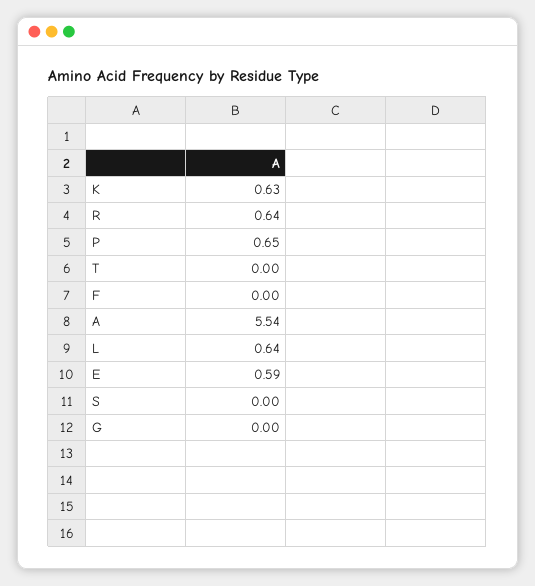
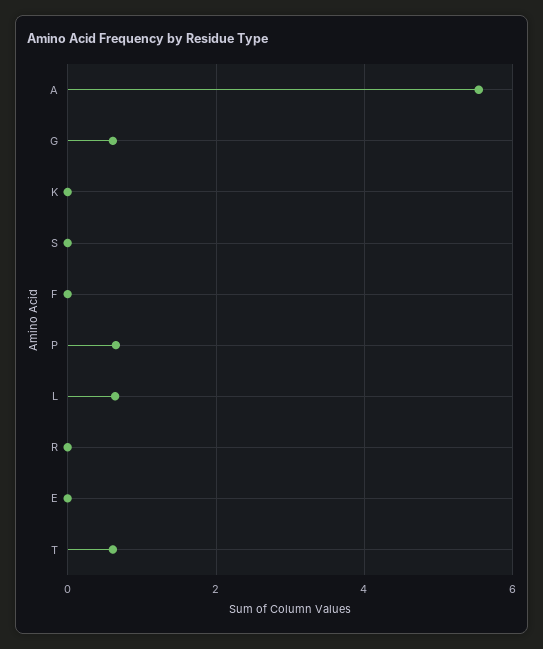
K: 0.63 -> 0
R: 0.64 -> 0
T: 0 -> 0.6
E: 0.59 -> 0
G: 0 -> 0.6

